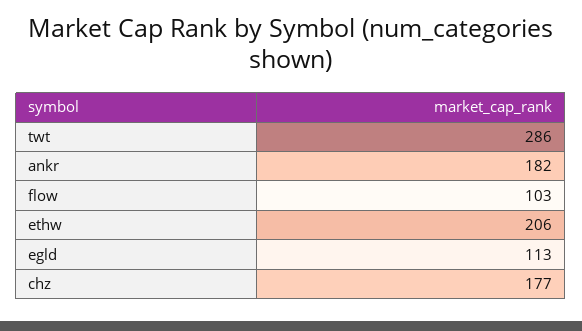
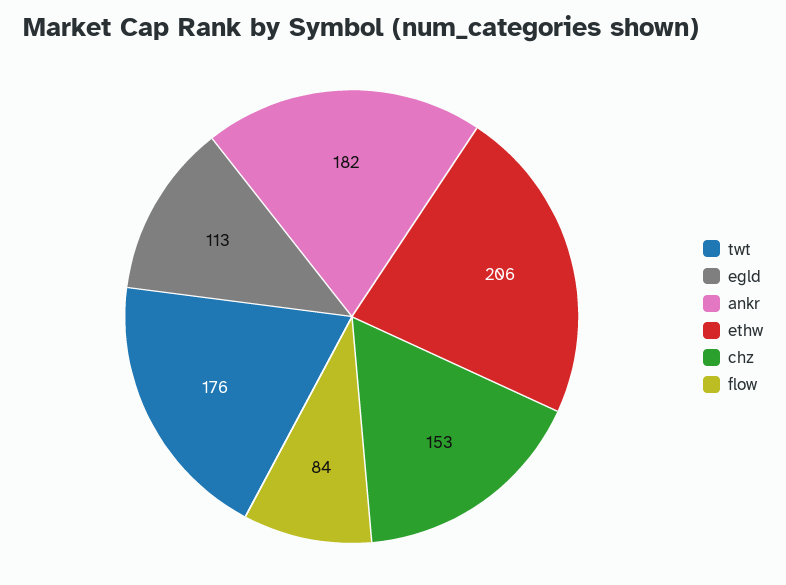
twt: 286 -> 176
flow: 103 -> 84
chz: 177 -> 153

